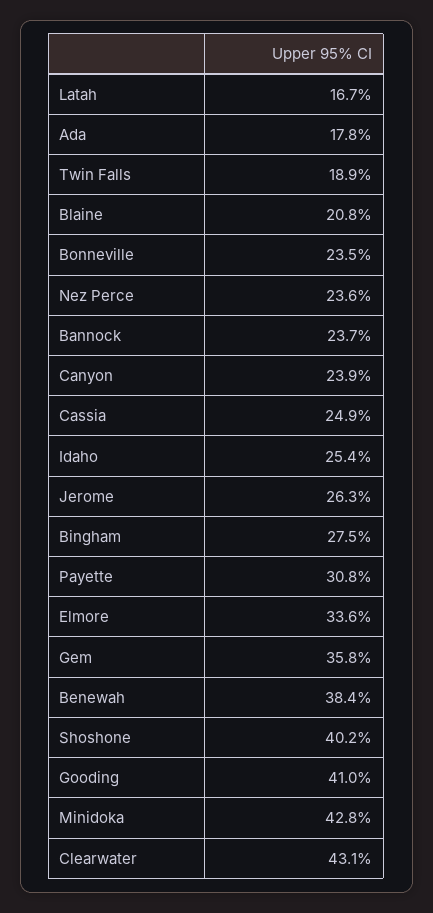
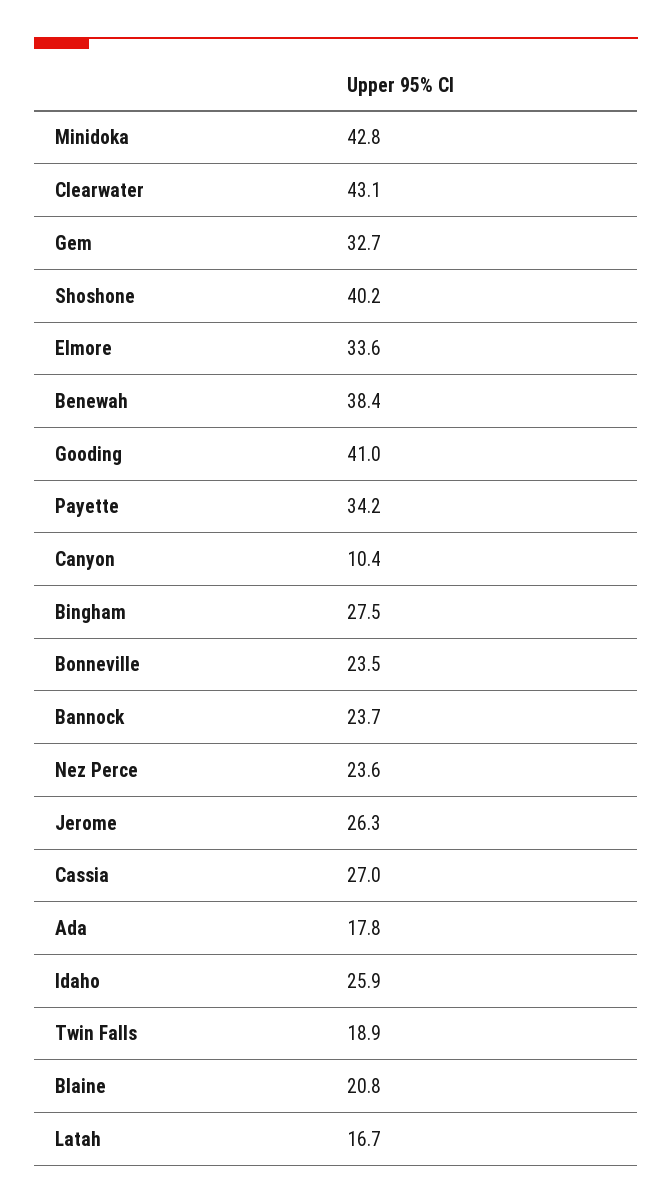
Canyon: 23.9 -> 10.4
Cassia: 24.9 -> 27
Idaho: 25.4 -> 25.9
Payette: 30.8 -> 34.2
Gem: 35.8 -> 32.7

